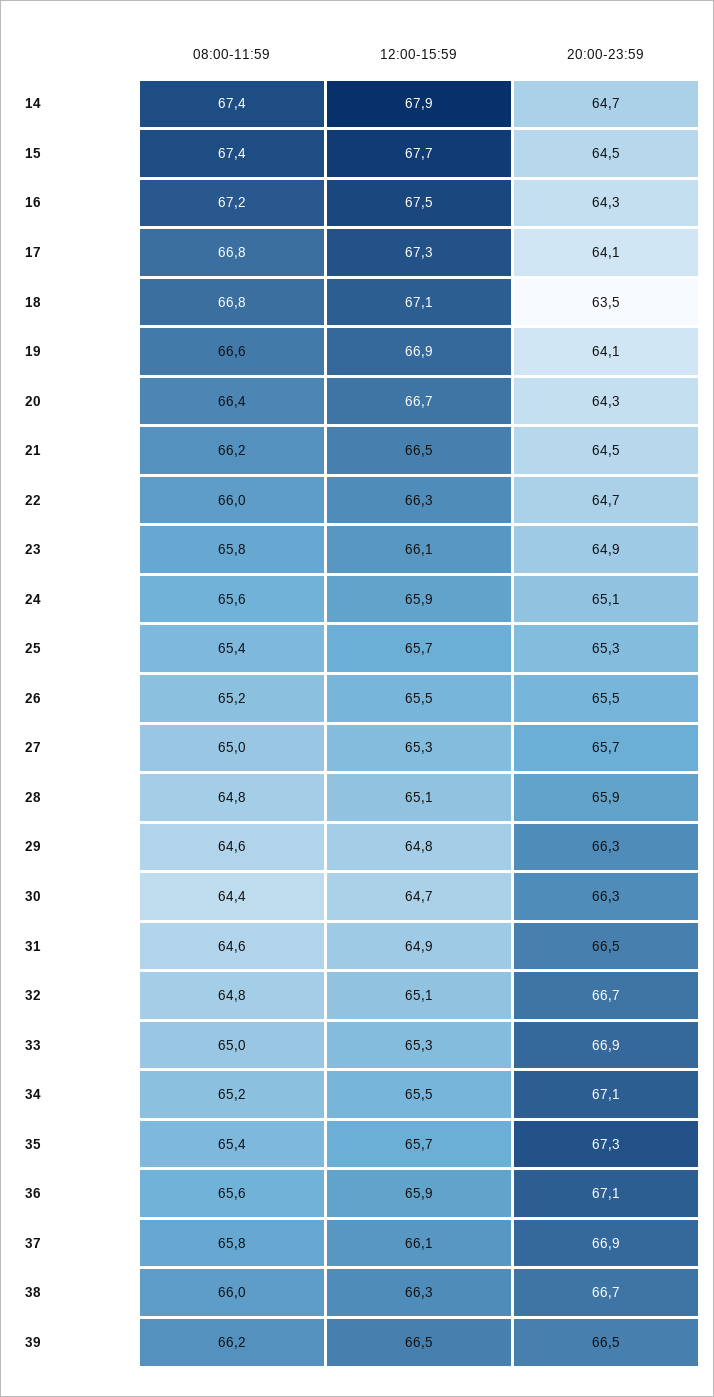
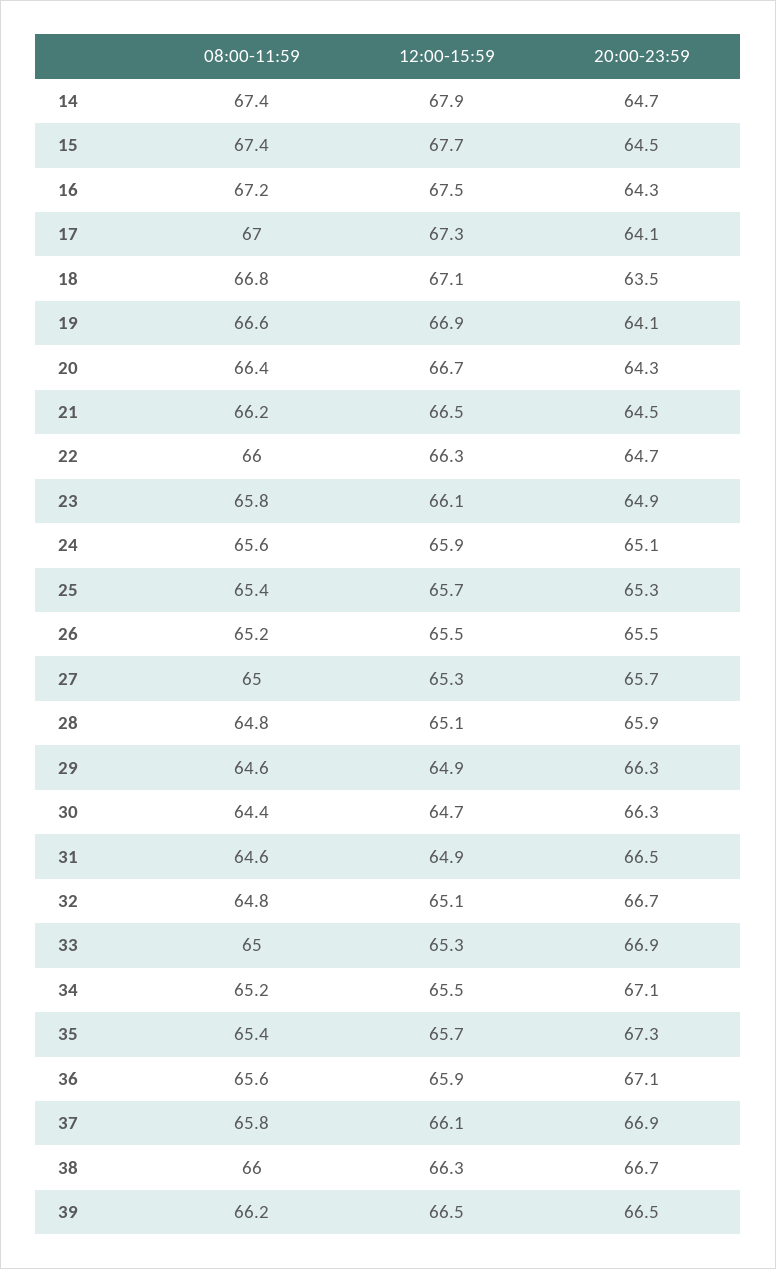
08:00-11:59, 17: 66.8 -> 67
12:00-15:59, 29: 64.8 -> 64.9

